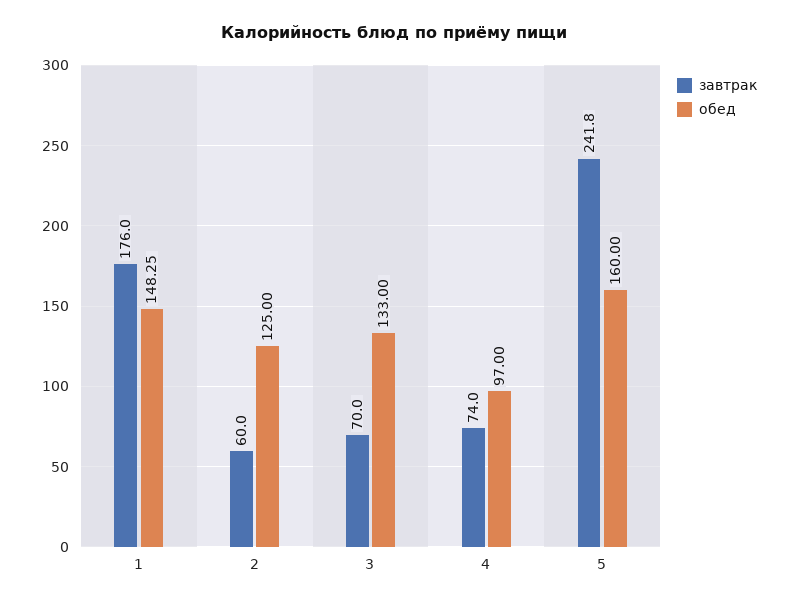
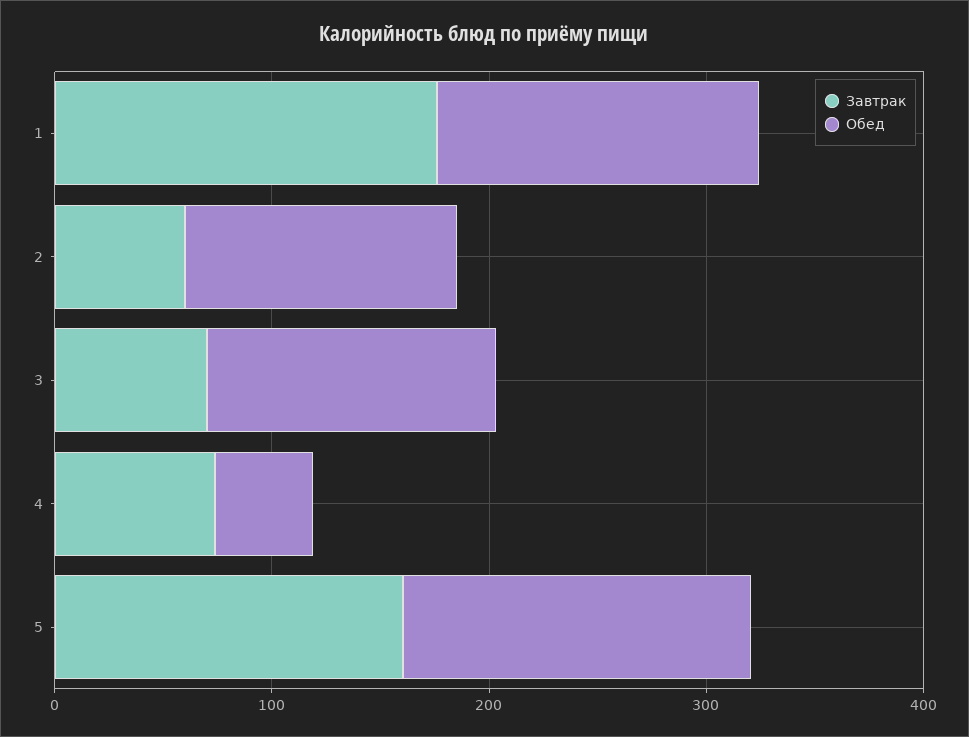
обед, 4: 97 -> 40
завтрак, 5: 241.8 -> 160

